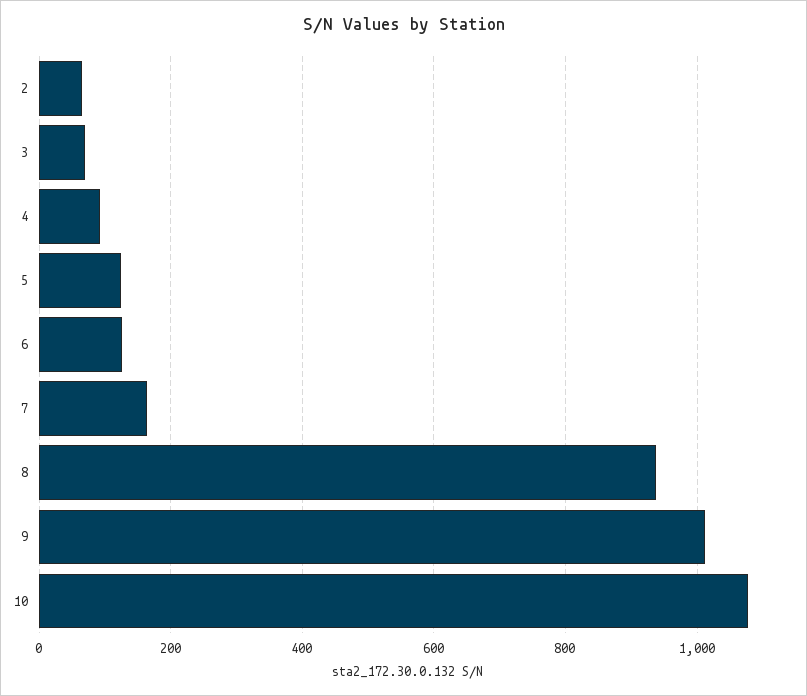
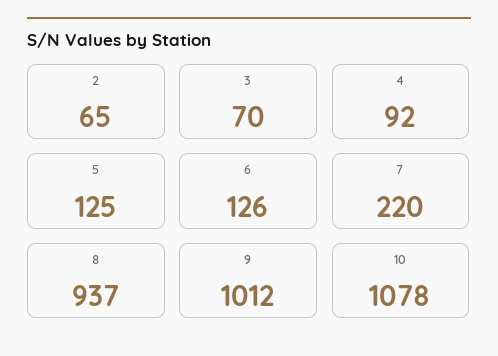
7: 160 -> 220

